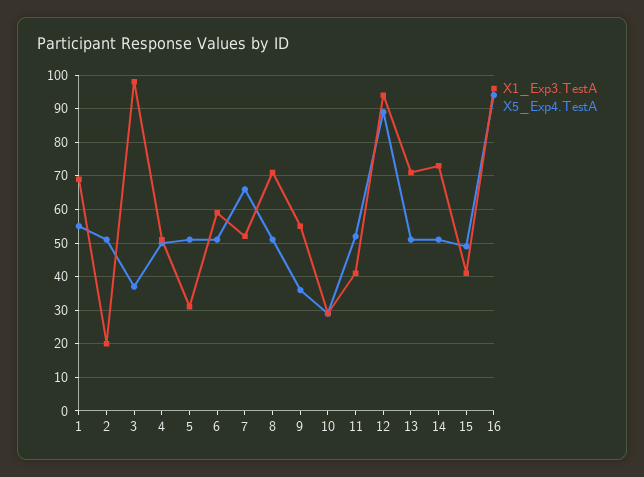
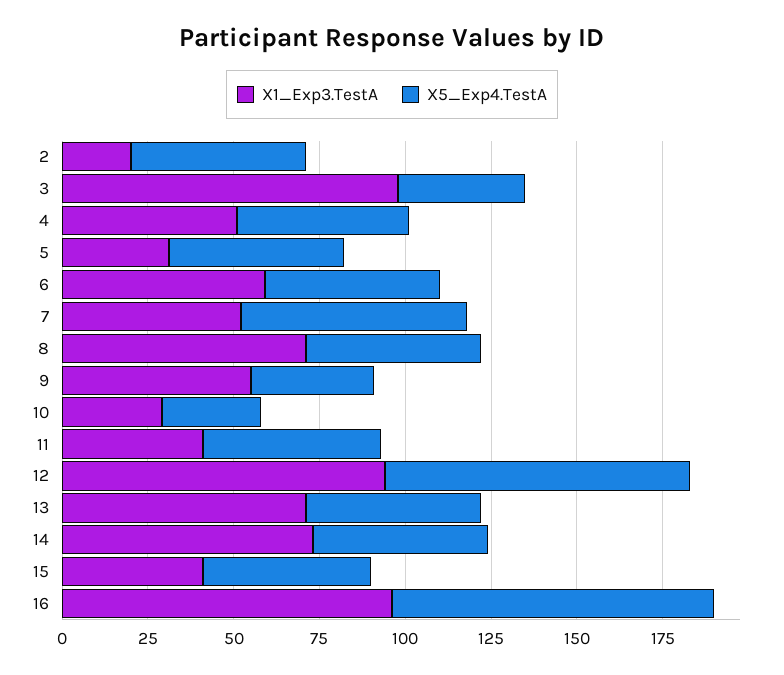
X1_Exp3.TestA, 1: 70 -> none
X5_Exp4.TestA, 1: 55 -> none

